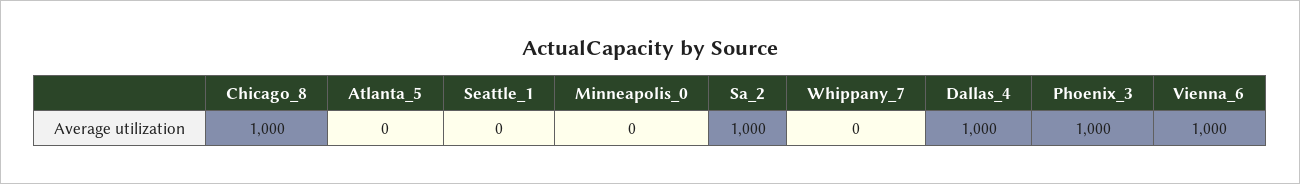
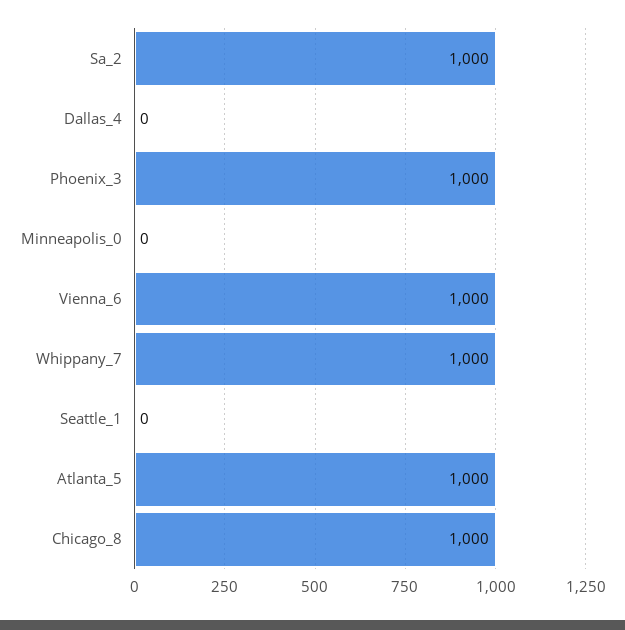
Atlanta_5: 0 -> 1000
Whippany_7: 0 -> 1000
Dallas_4: 1000 -> 0

